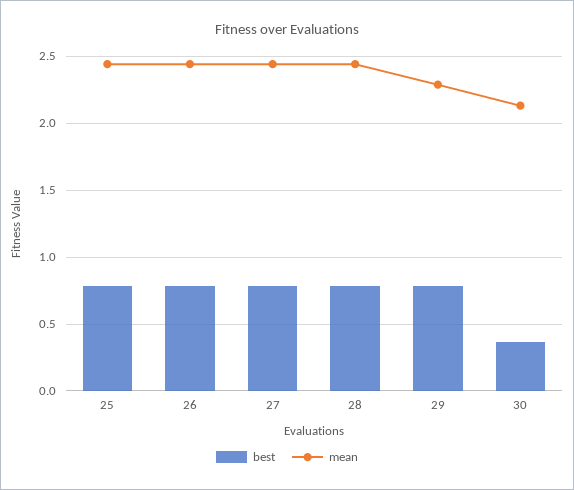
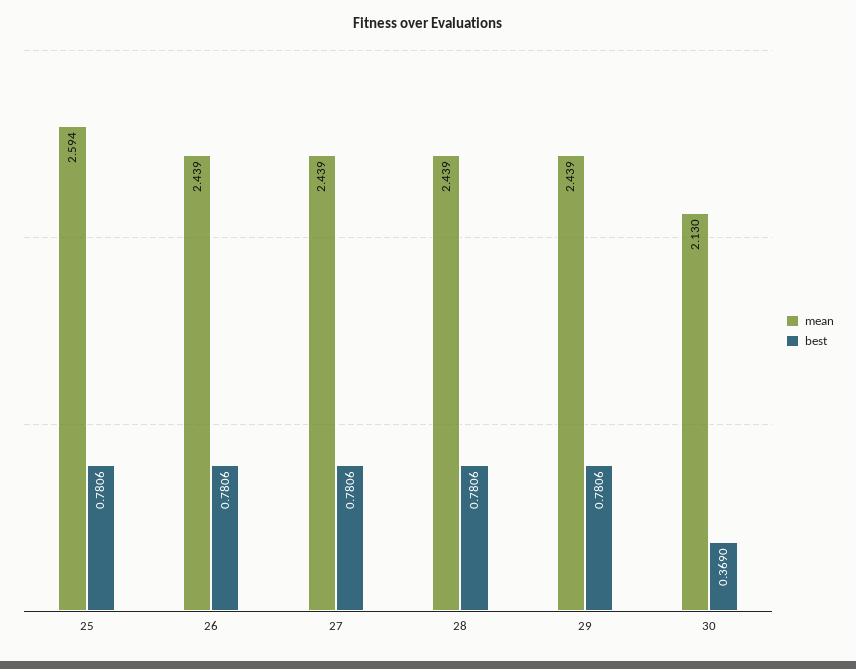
mean, 25: 2.45 -> 2.594
mean, 29: 2.3 -> 2.439

